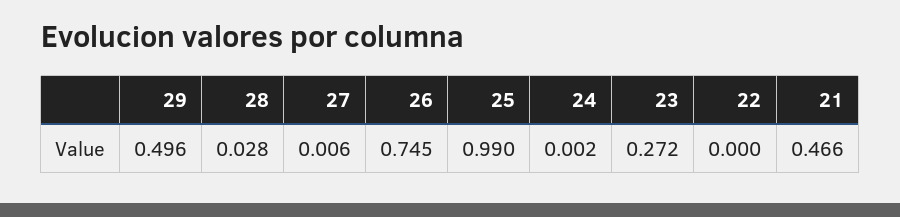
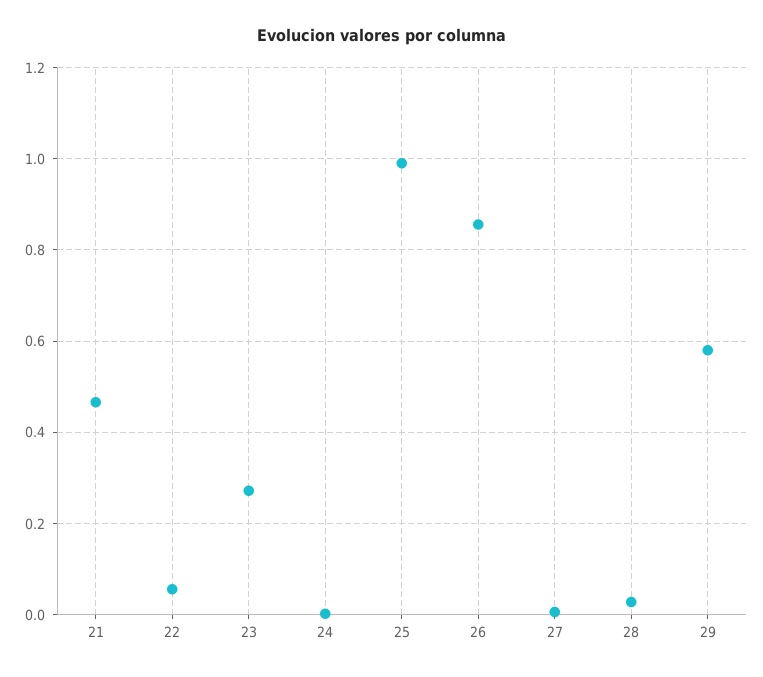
29: 0.496 -> 0.58
26: 0.745 -> 0.86
22: 0 -> 0.06

